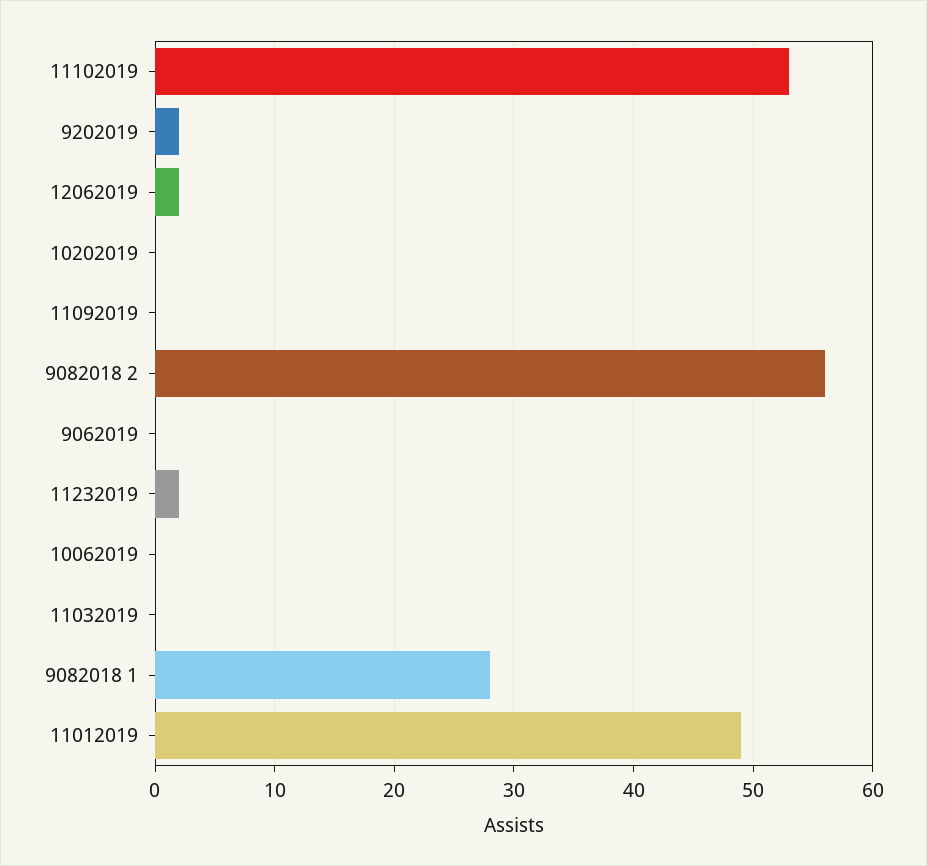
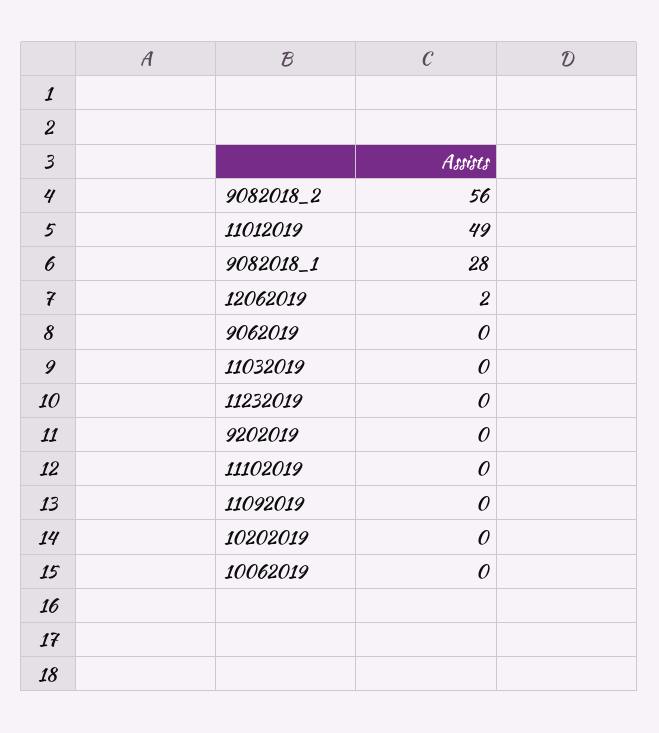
11102019: 53 -> 0
9202019: 2 -> 0
11232019: 2 -> 0

